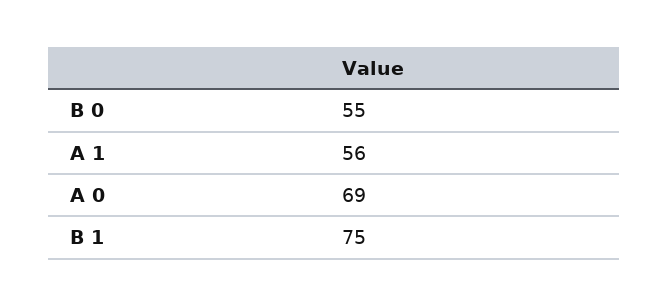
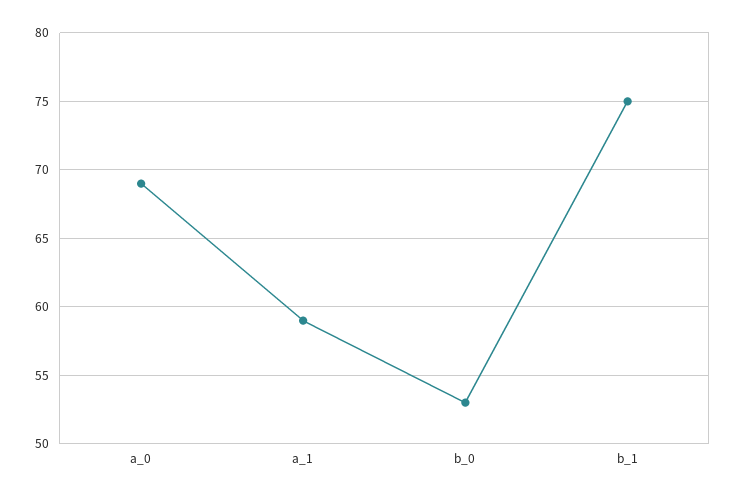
B 0: 55 -> 53
A 1: 56 -> 59

